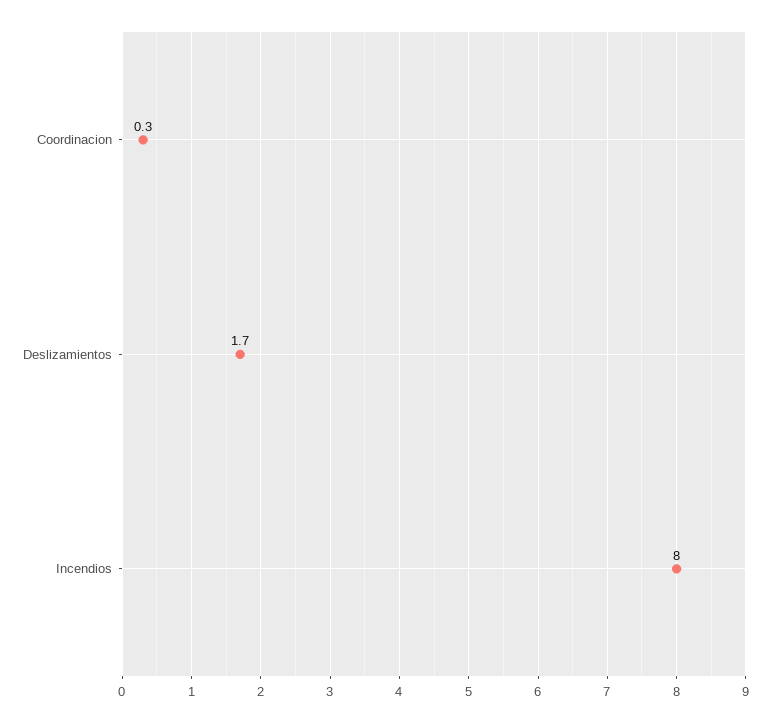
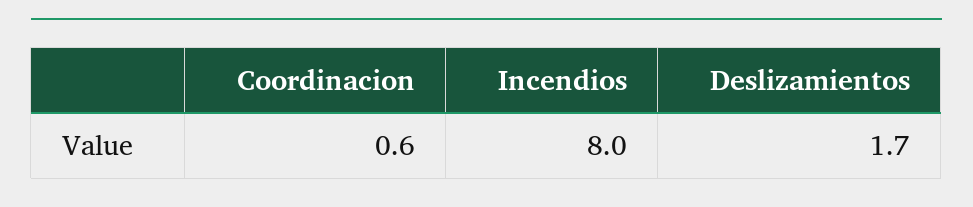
Coordinacion: 0.3 -> 0.6

